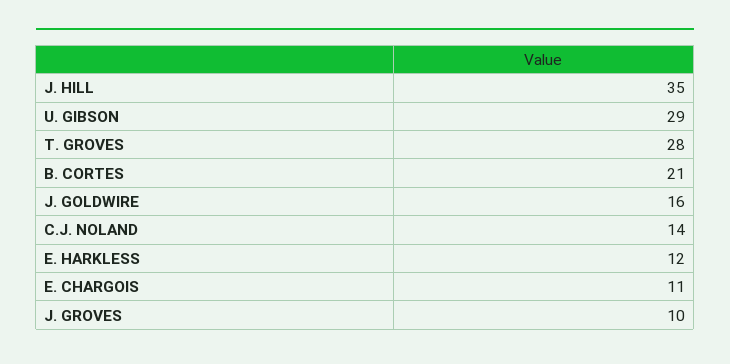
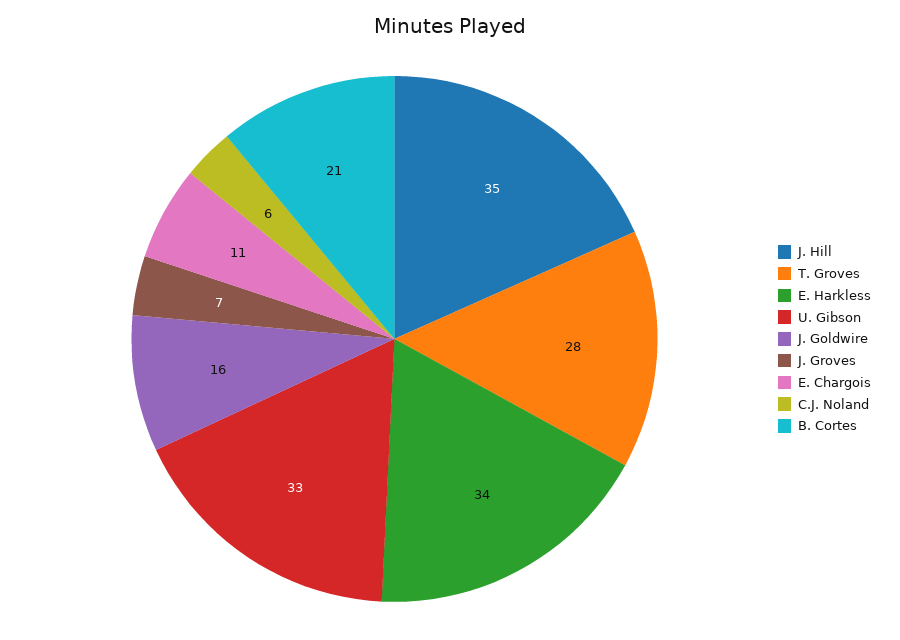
U. GIBSON: 29 -> 33
C.J. NOLAND: 14 -> 6
E. HARKLESS: 12 -> 34
J. GROVES: 10 -> 7

